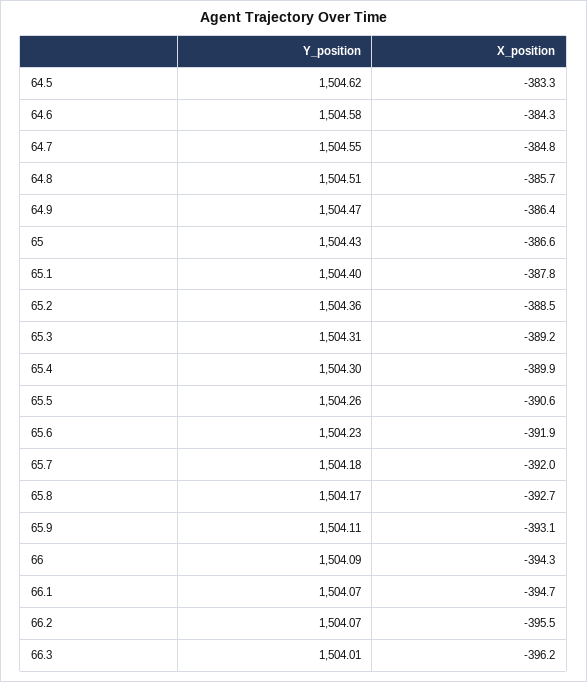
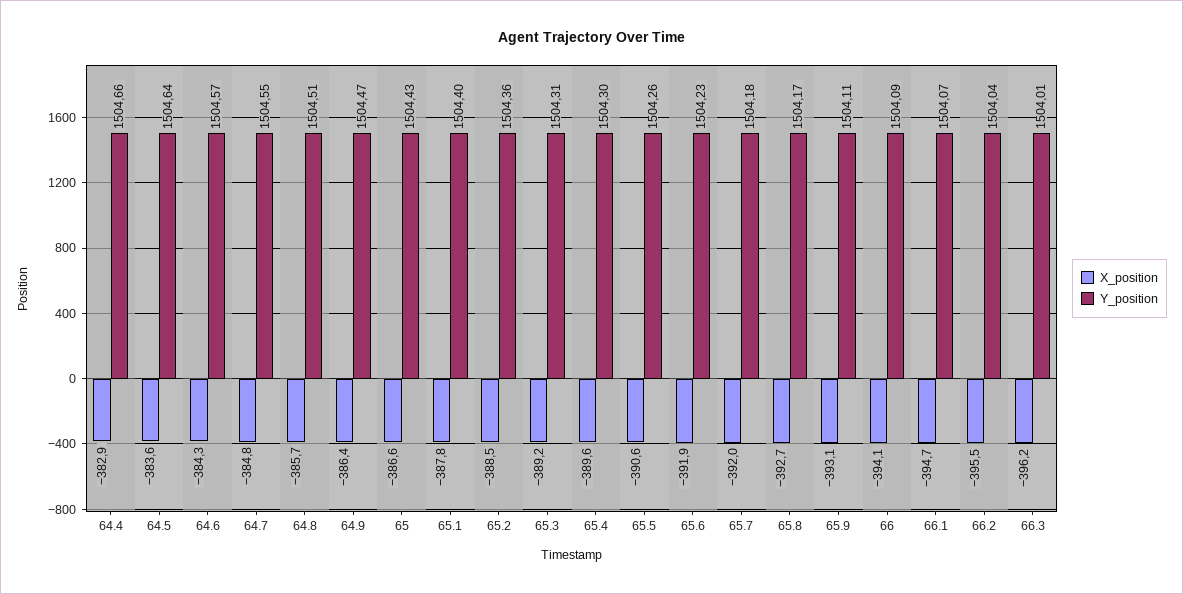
Y_position, 64.5: 1504.62 -> 1504.64
X_position, 64.5: -383.3 -> -383.6
Y_position, 64.6: 1504.58 -> 1504.57
X_position, 65.4: -389.9 -> -389.6
X_position, 66: -394.3 -> -394.1
Y_position, 66.2: 1504.07 -> 1504.04
X_position, 64.4: none -> -382.9
Y_position, 64.4: none -> 1504.66

